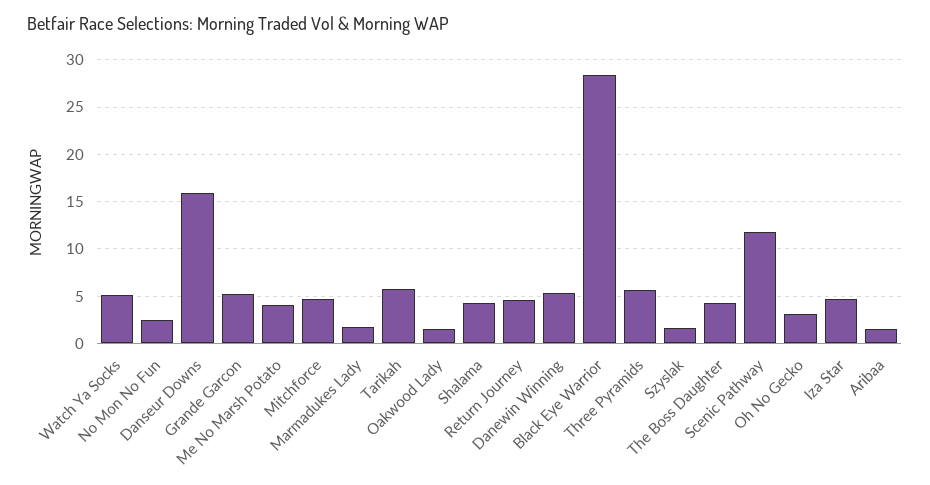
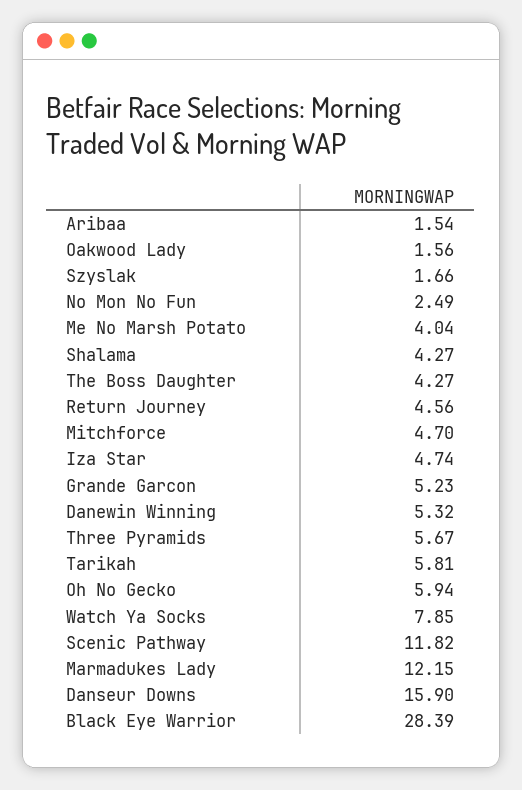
Watch Ya Socks: 5 -> 7.85
Marmadukes Lady: 2 -> 12.15
Oh No Gecko: 3 -> 5.94

